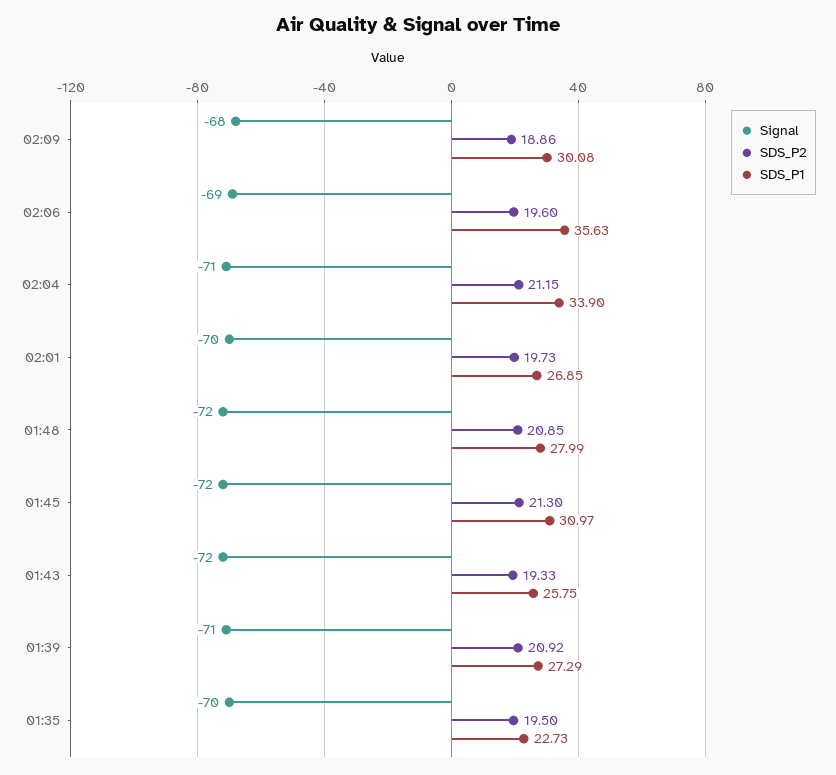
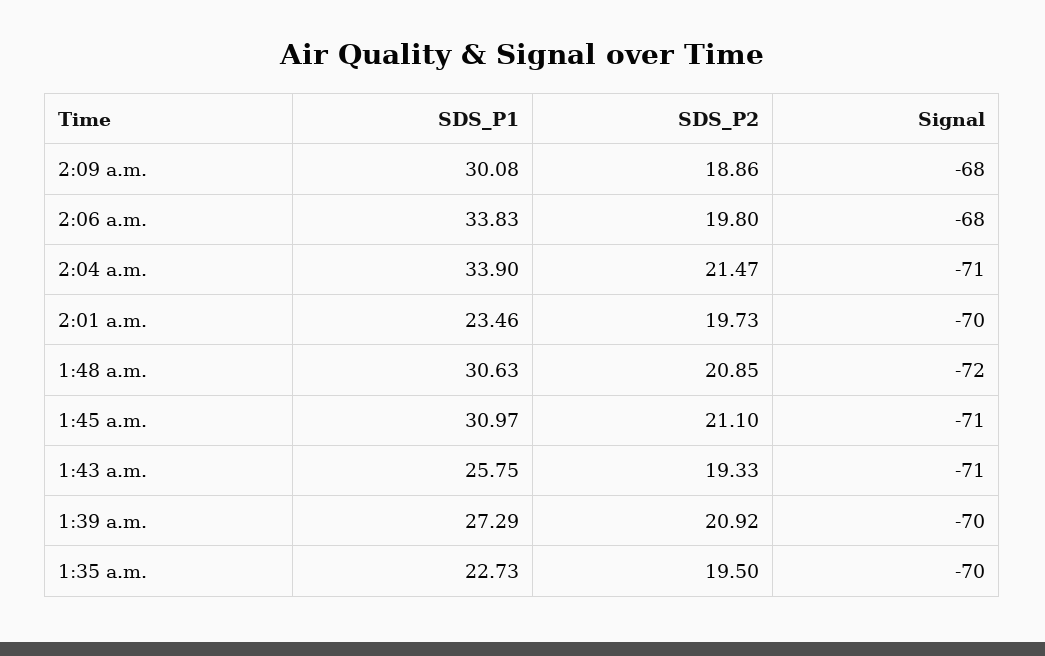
Signal, 02:06: -69 -> -68
SDS_P2, 02:06: 19.6 -> 19.8
SDS_P1, 02:06: 35.63 -> 33.83
SDS_P2, 02:04: 21.15 -> 21.47
SDS_P1, 02:01: 26.85 -> 23.46
SDS_P1, 01:48: 27.99 -> 30.63
Signal, 01:45: -72 -> -71
SDS_P2, 01:45: 21.3 -> 21.1
Signal, 01:43: -72 -> -71
Signal, 01:39: -71 -> -70

